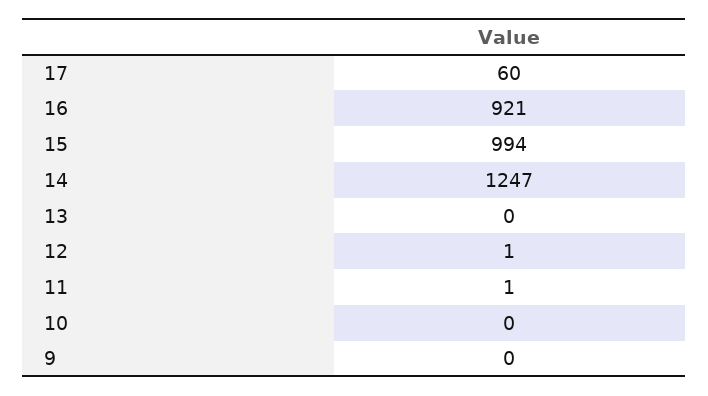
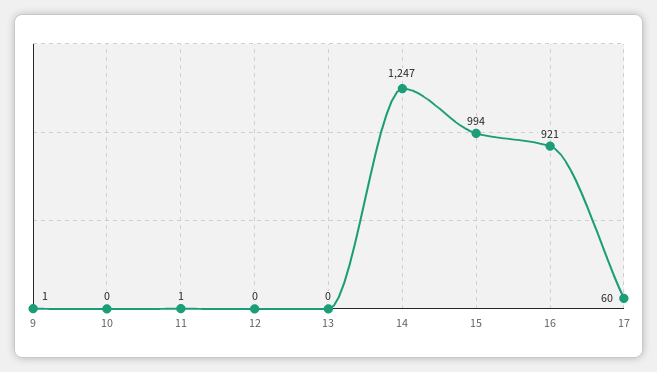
12: 1 -> 0
9: 0 -> 1

